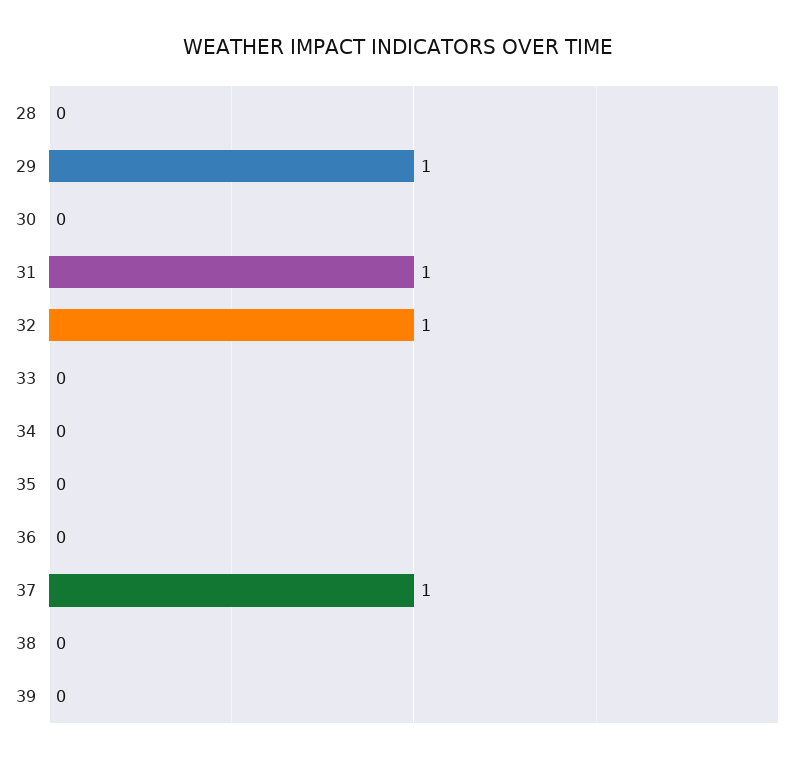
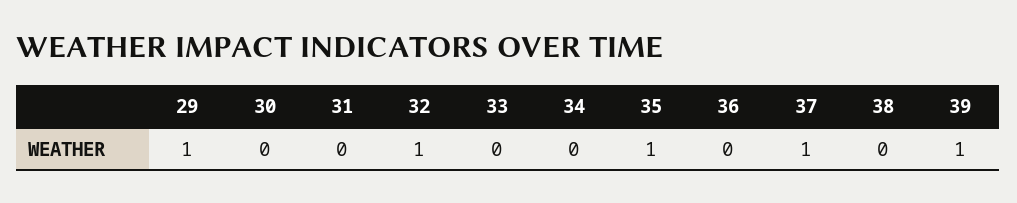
28: 0 -> none
31: 1 -> 0
35: 0 -> 1
39: 0 -> 1

